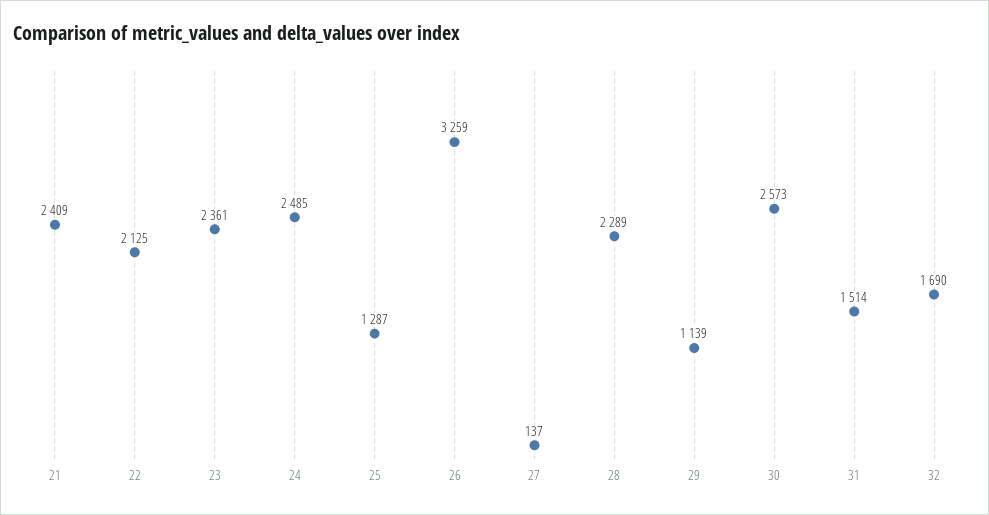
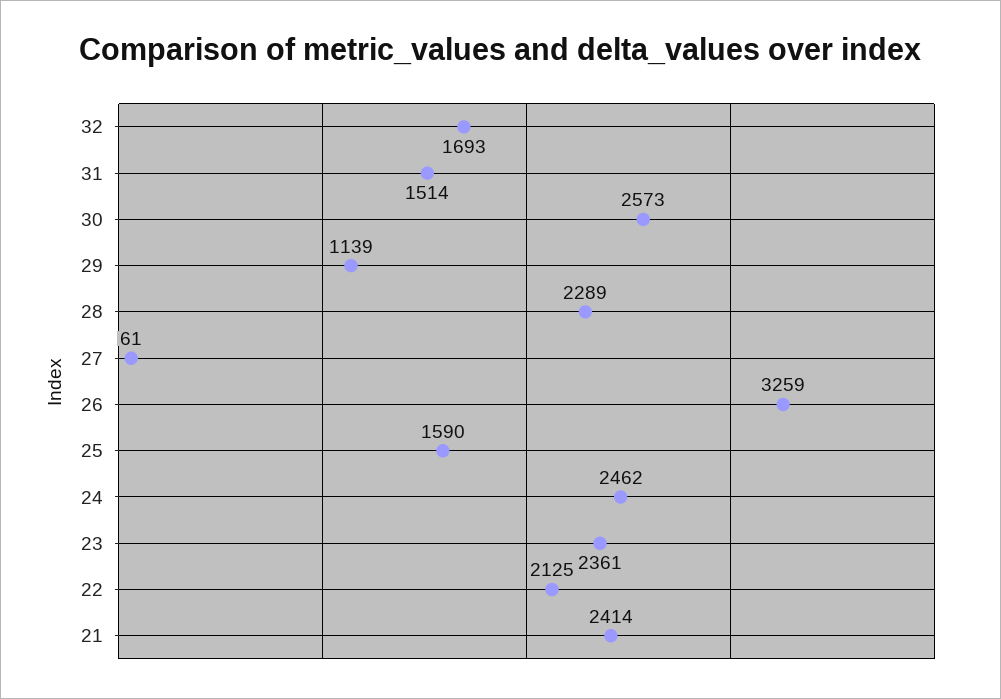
21: 2409 -> 2414
24: 2485 -> 2462
25: 1287 -> 1590
27: 137 -> 61
32: 1690 -> 1693

